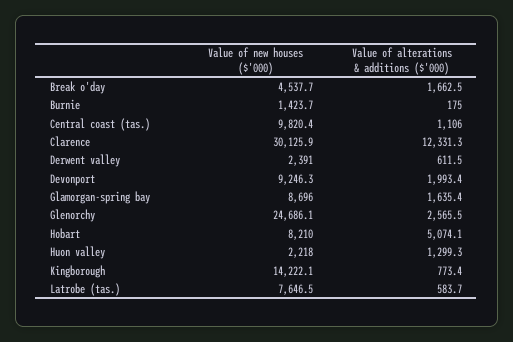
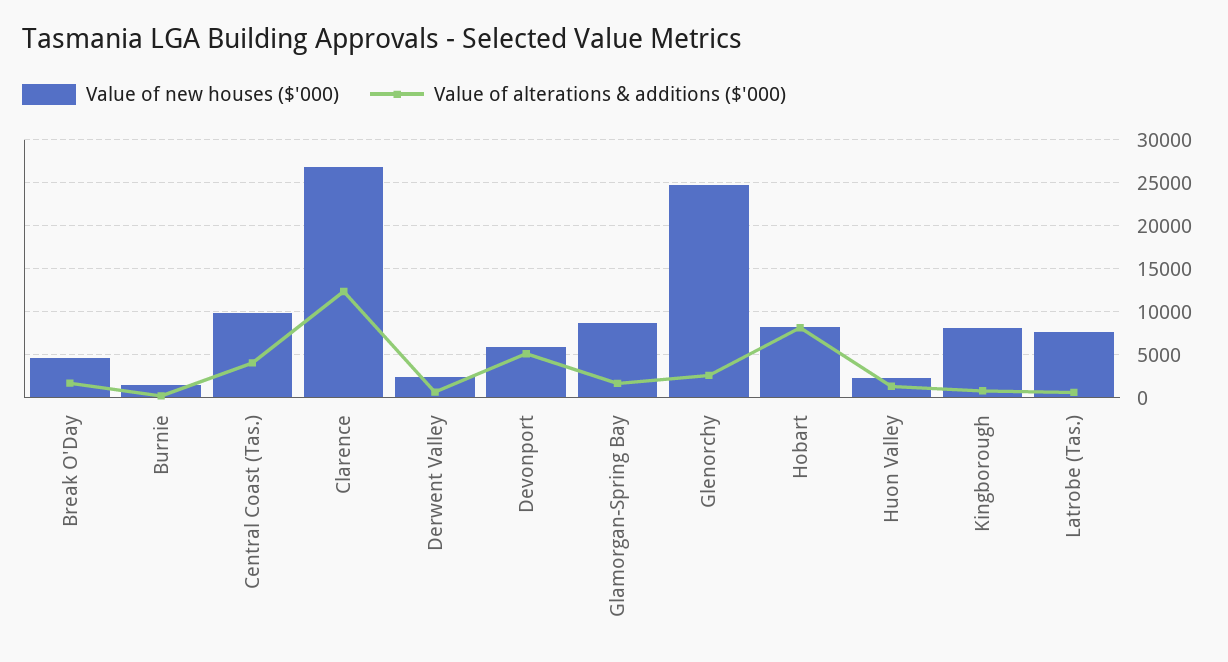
Value of alterations & additions ($'000), Central coast (tas.): 1106 -> 4000
Value of new houses ($'000), Clarence: 30125.9 -> 27000
Value of new houses ($'000), Devonport: 9246.3 -> 6000
Value of alterations & additions ($'000), Devonport: 1993.4 -> 5000
Value of alterations & additions ($'000), Hobart: 5074.1 -> 8000
Value of new houses ($'000), Kingborough: 14222.1 -> 8000

